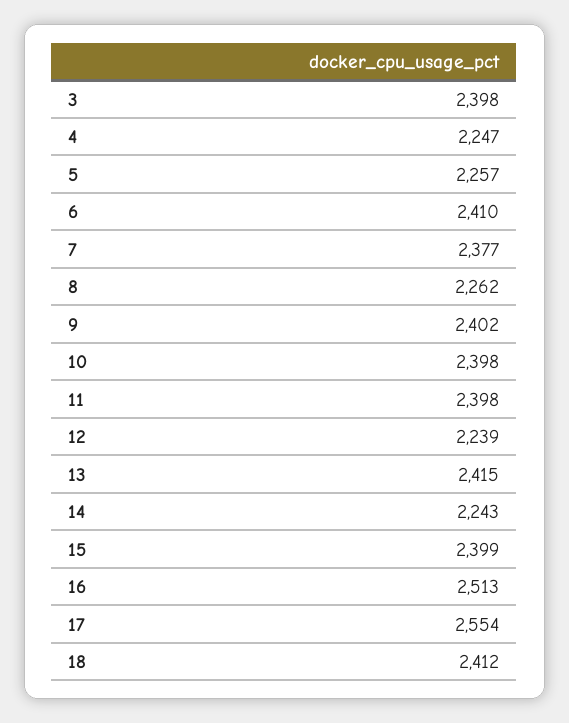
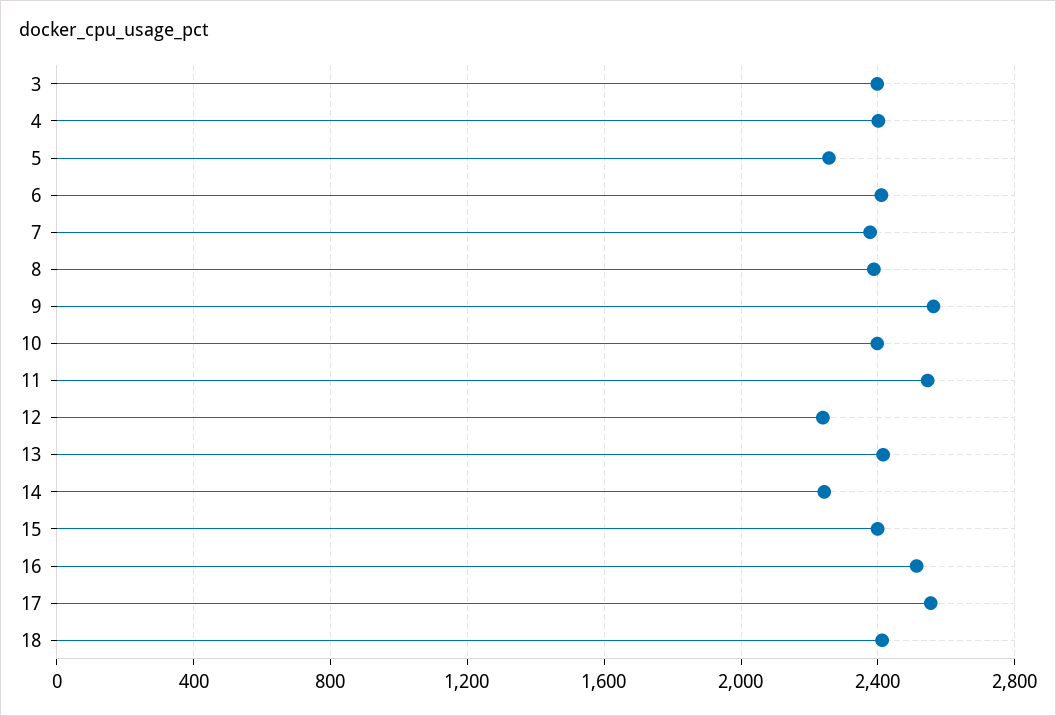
4: 2247 -> 2400
8: 2262 -> 2400
9: 2402 -> 2550
11: 2398 -> 2550

